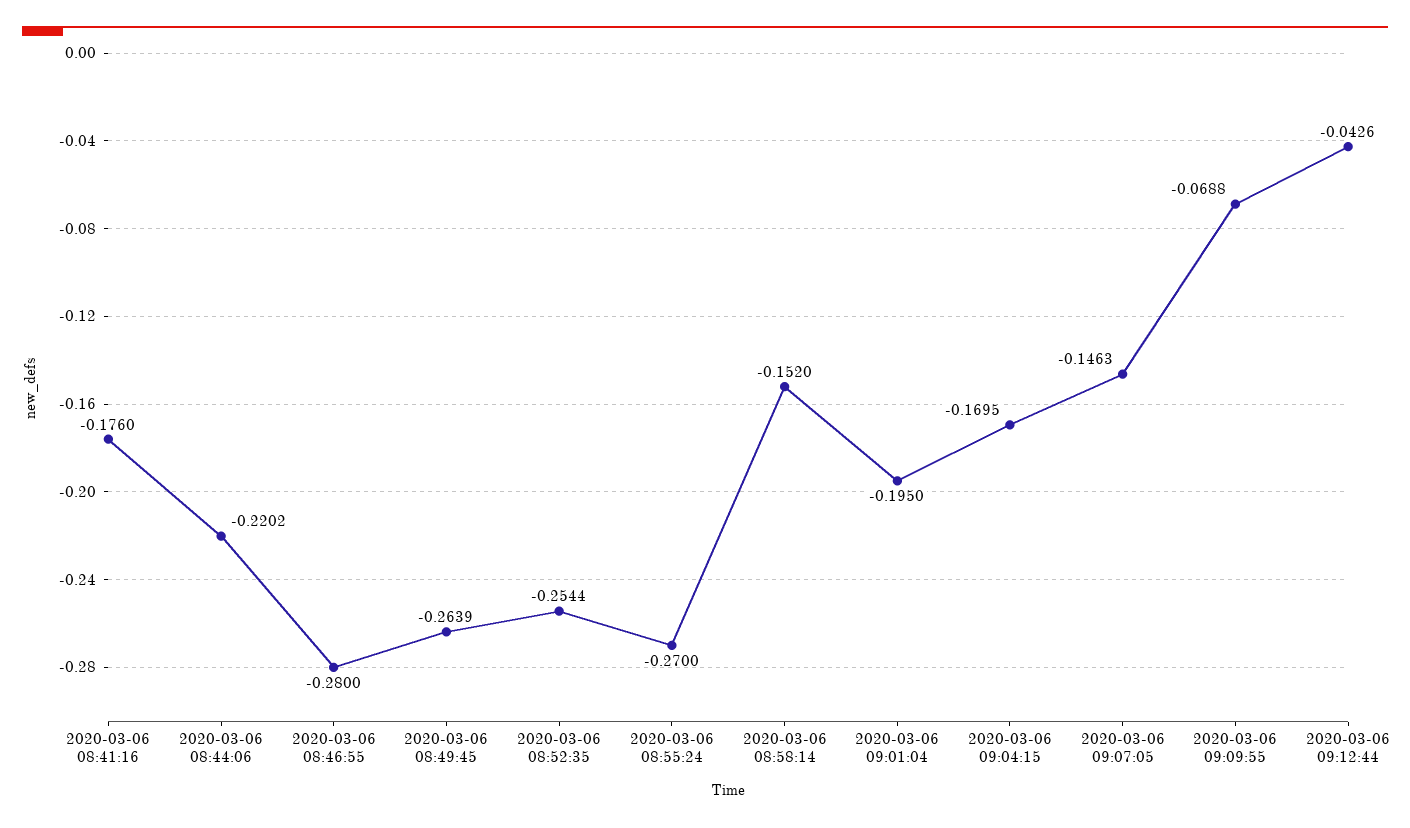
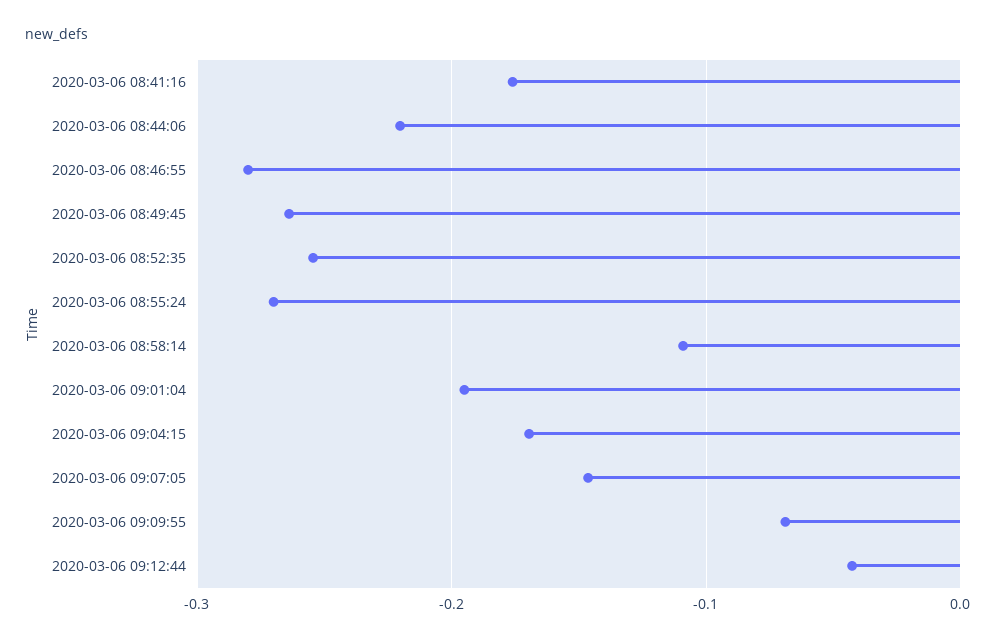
2020-03-06 08:58:14: -0.152 -> -0.11

